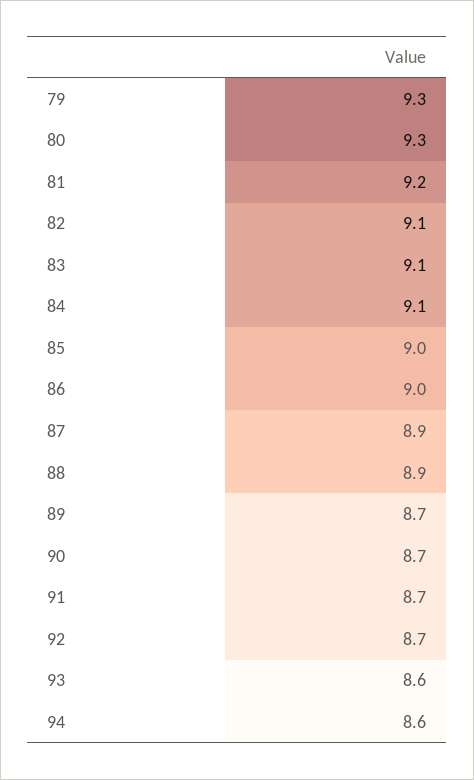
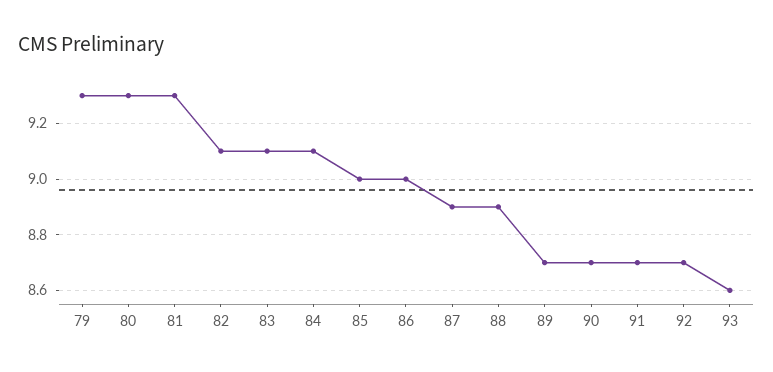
81: 9.2 -> 9.3
94: 8.6 -> none

